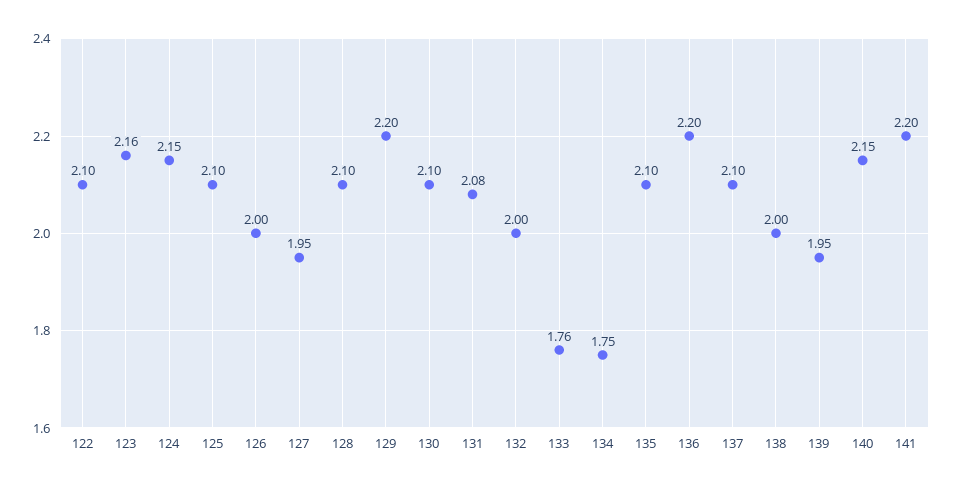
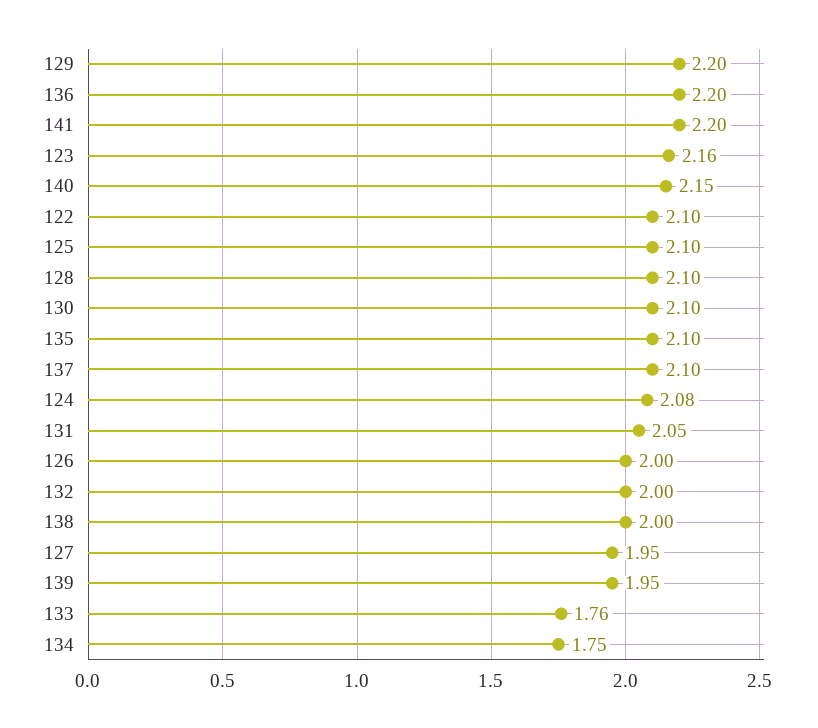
124: 2.15 -> 2.08
131: 2.08 -> 2.05

